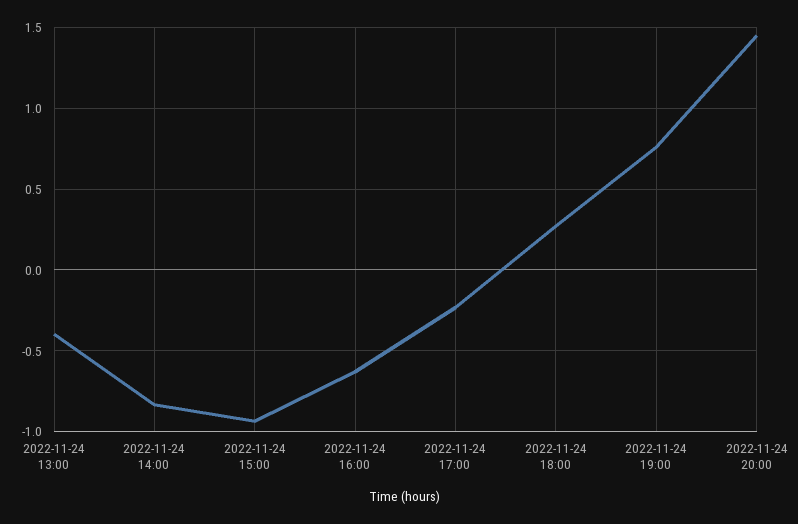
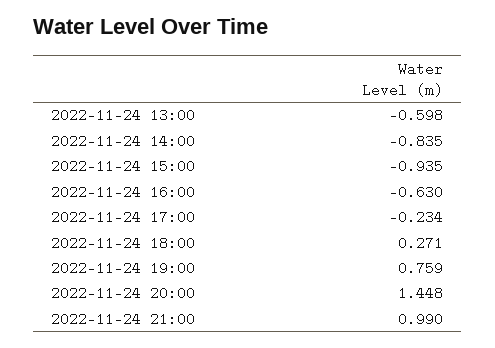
2022-11-24 13:00: -0.4 -> -0.598
2022-11-24 21:00: none -> 0.99

